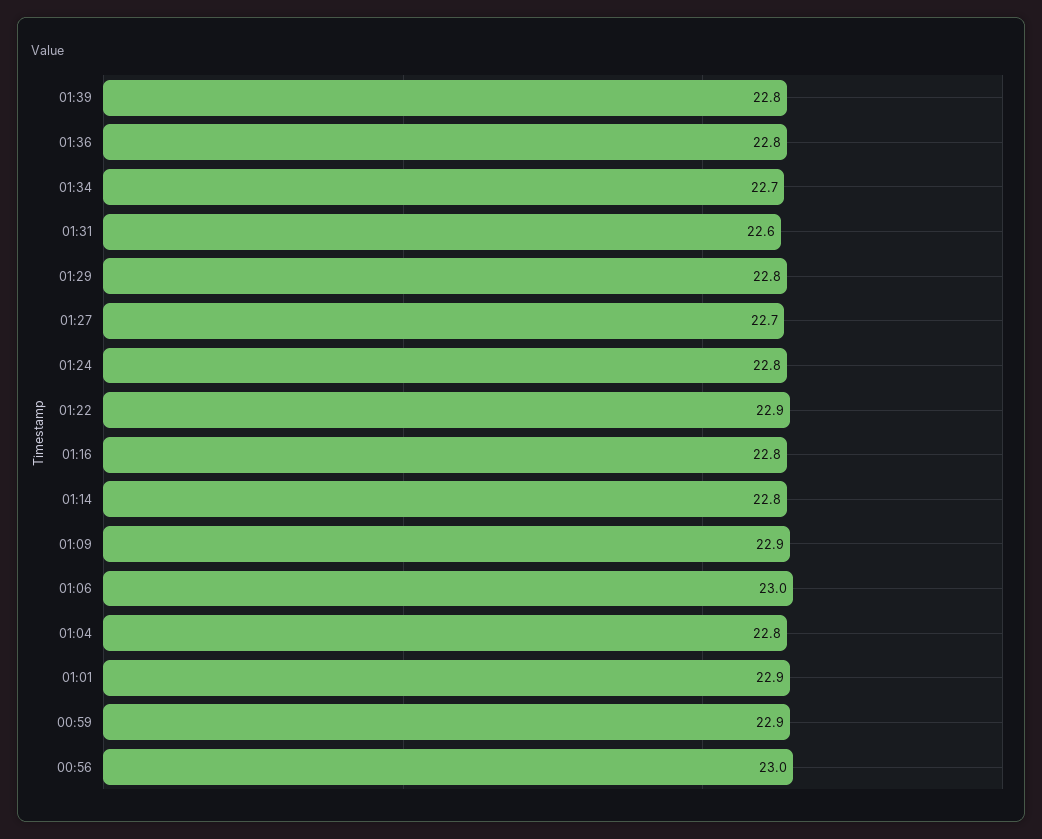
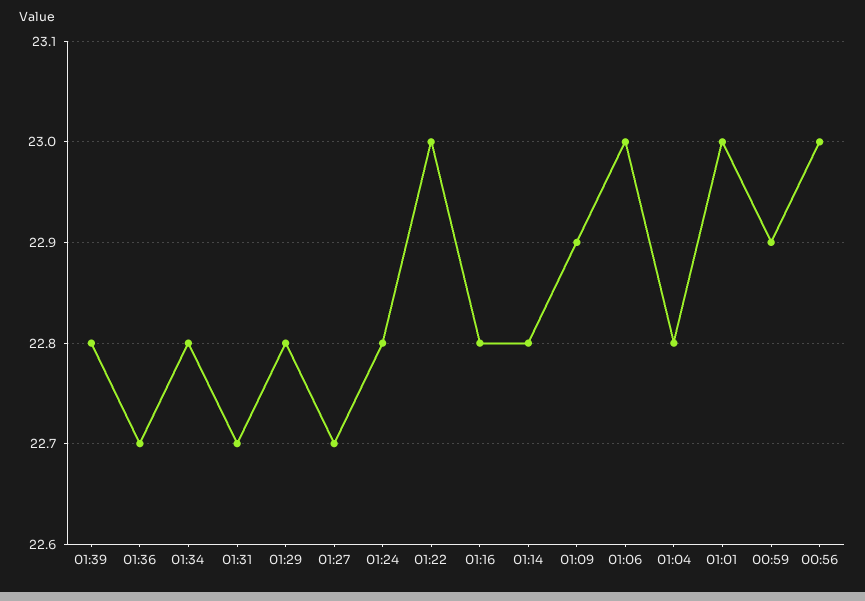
01:36: 22.8 -> 22.7
01:34: 22.7 -> 22.8
01:31: 22.6 -> 22.7
01:22: 22.9 -> 23
01:01: 22.9 -> 23

